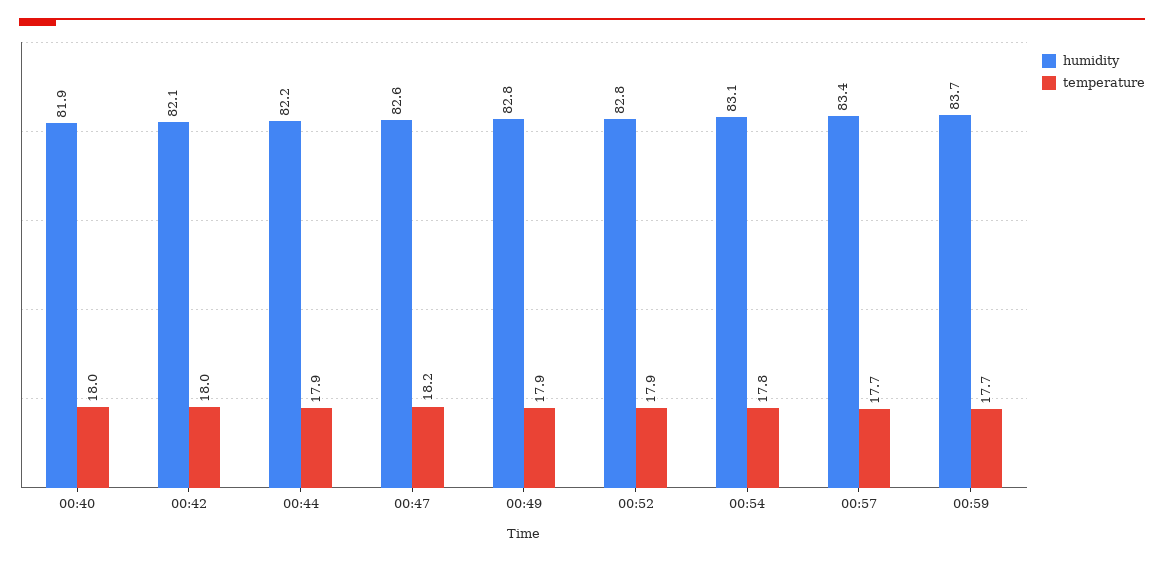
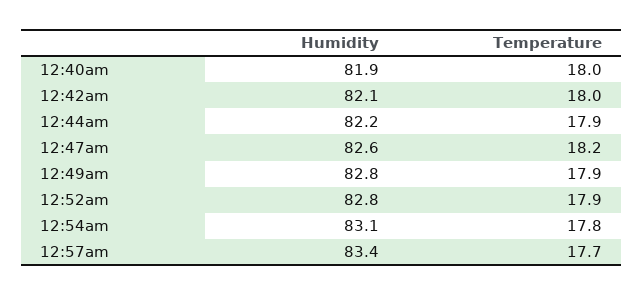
humidity, 00:59: 83.7 -> none
temperature, 00:59: 17.7 -> none

